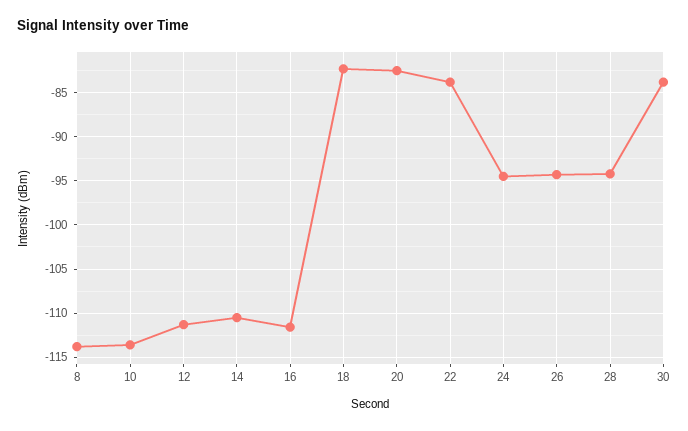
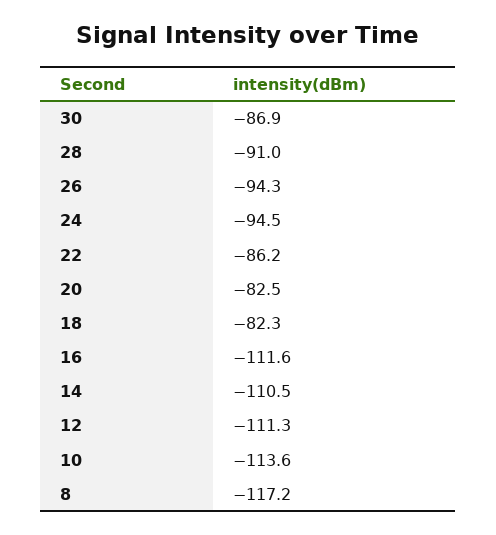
8: -114 -> -117.2
22: -84 -> -86.2
28: -94 -> -91
30: -84 -> -86.9

